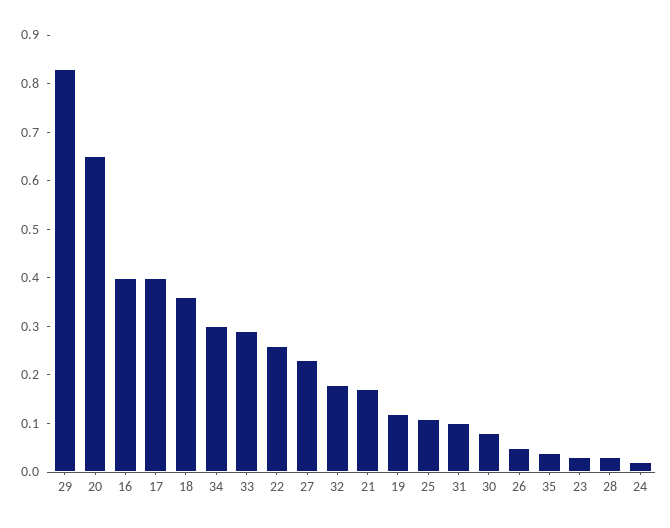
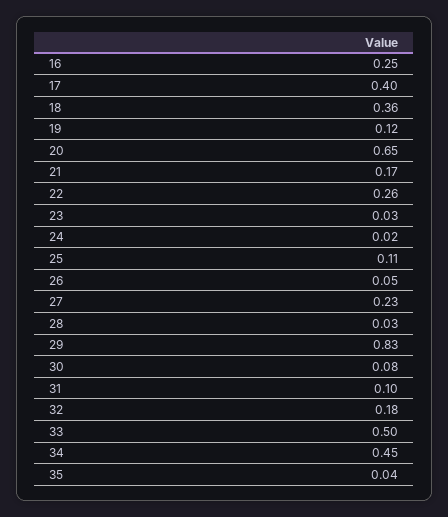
16: 0.4 -> 0.25
34: 0.3 -> 0.45
33: 0.3 -> 0.5

